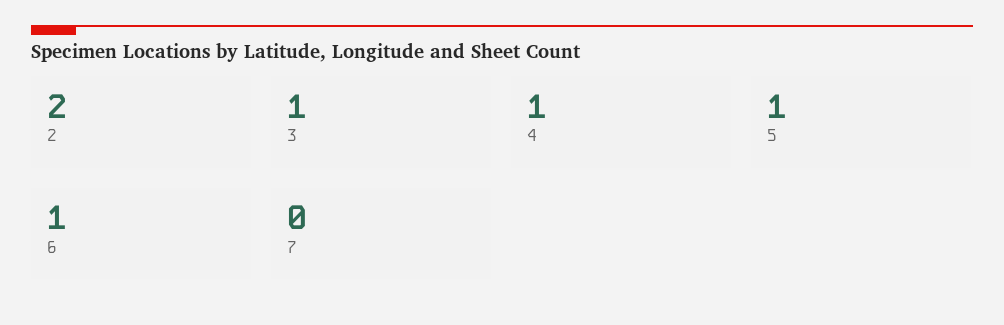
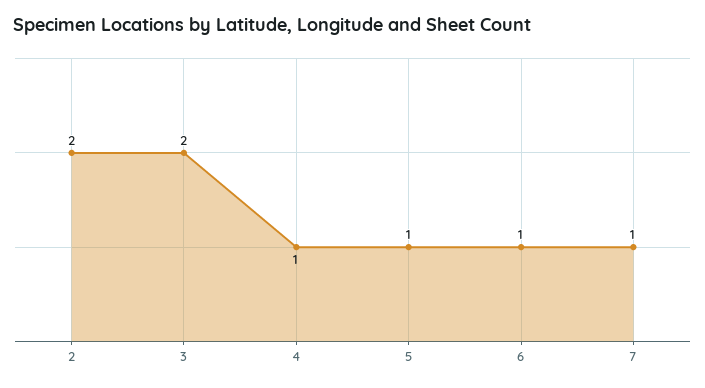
3: 1 -> 2
7: 0 -> 1

